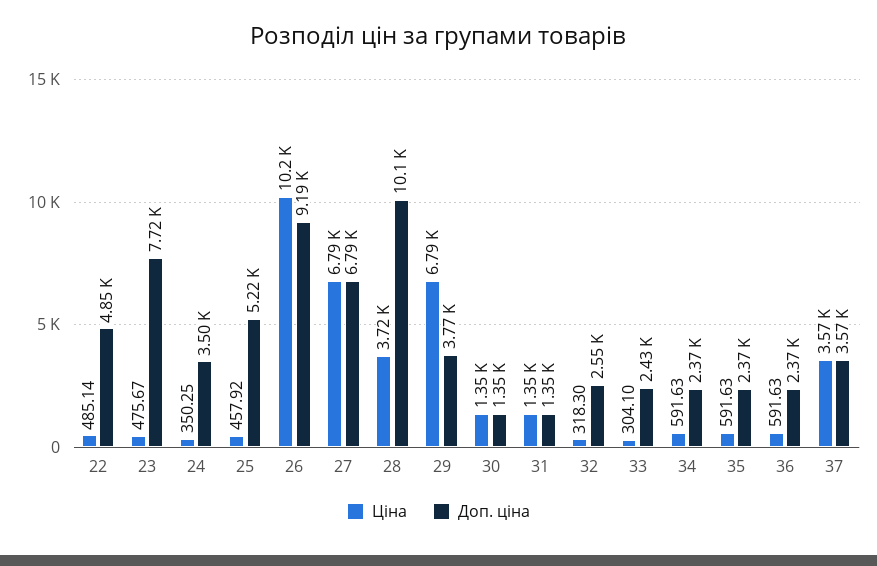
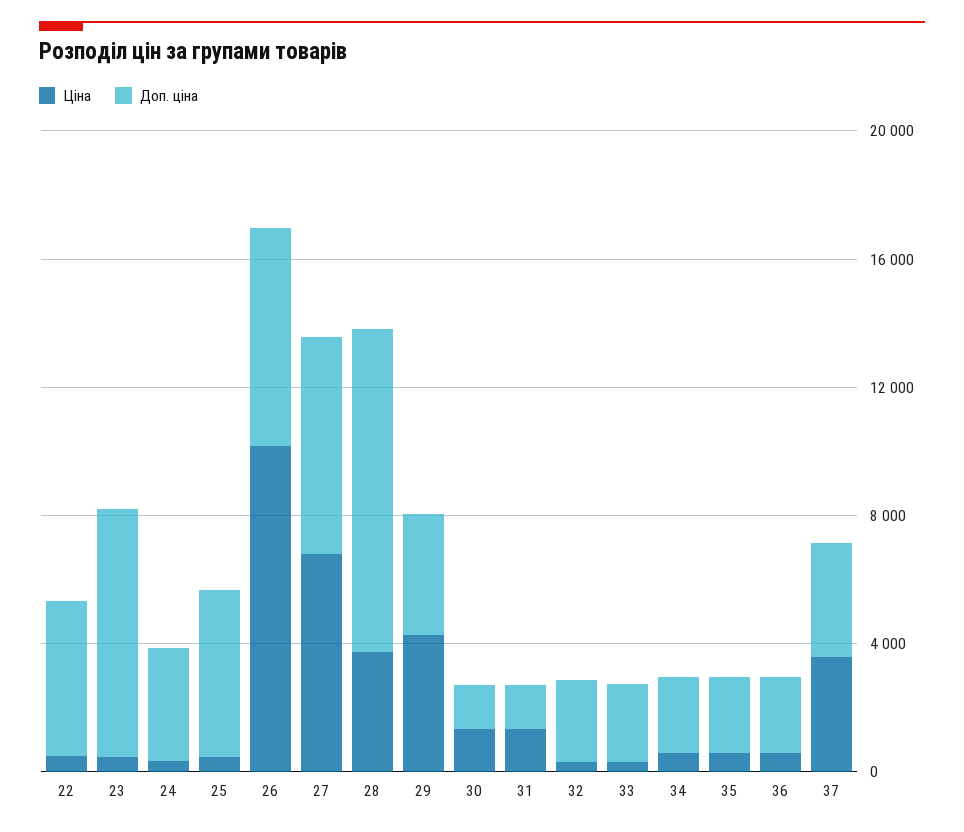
Доп. ціна, 26: 9190 -> 7000
Ціна, 29: 6790 -> 4000

